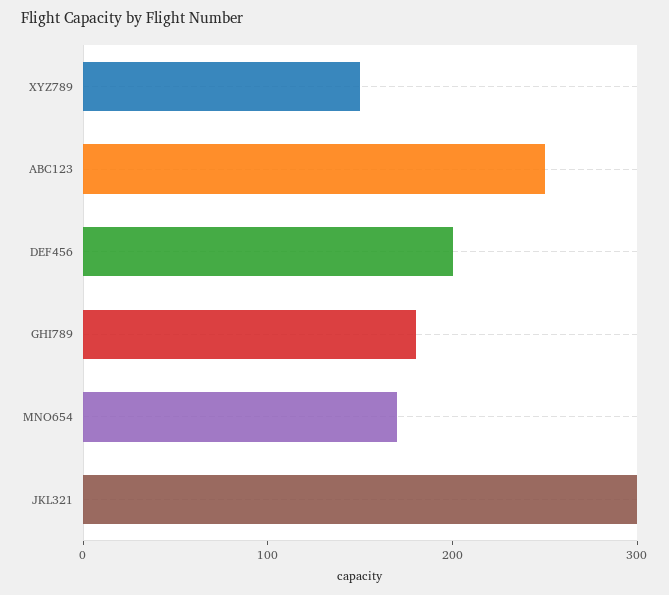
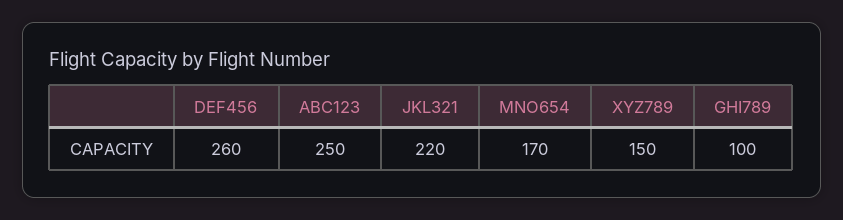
DEF456: 200 -> 260
GHI789: 180 -> 100
JKL321: 300 -> 220

